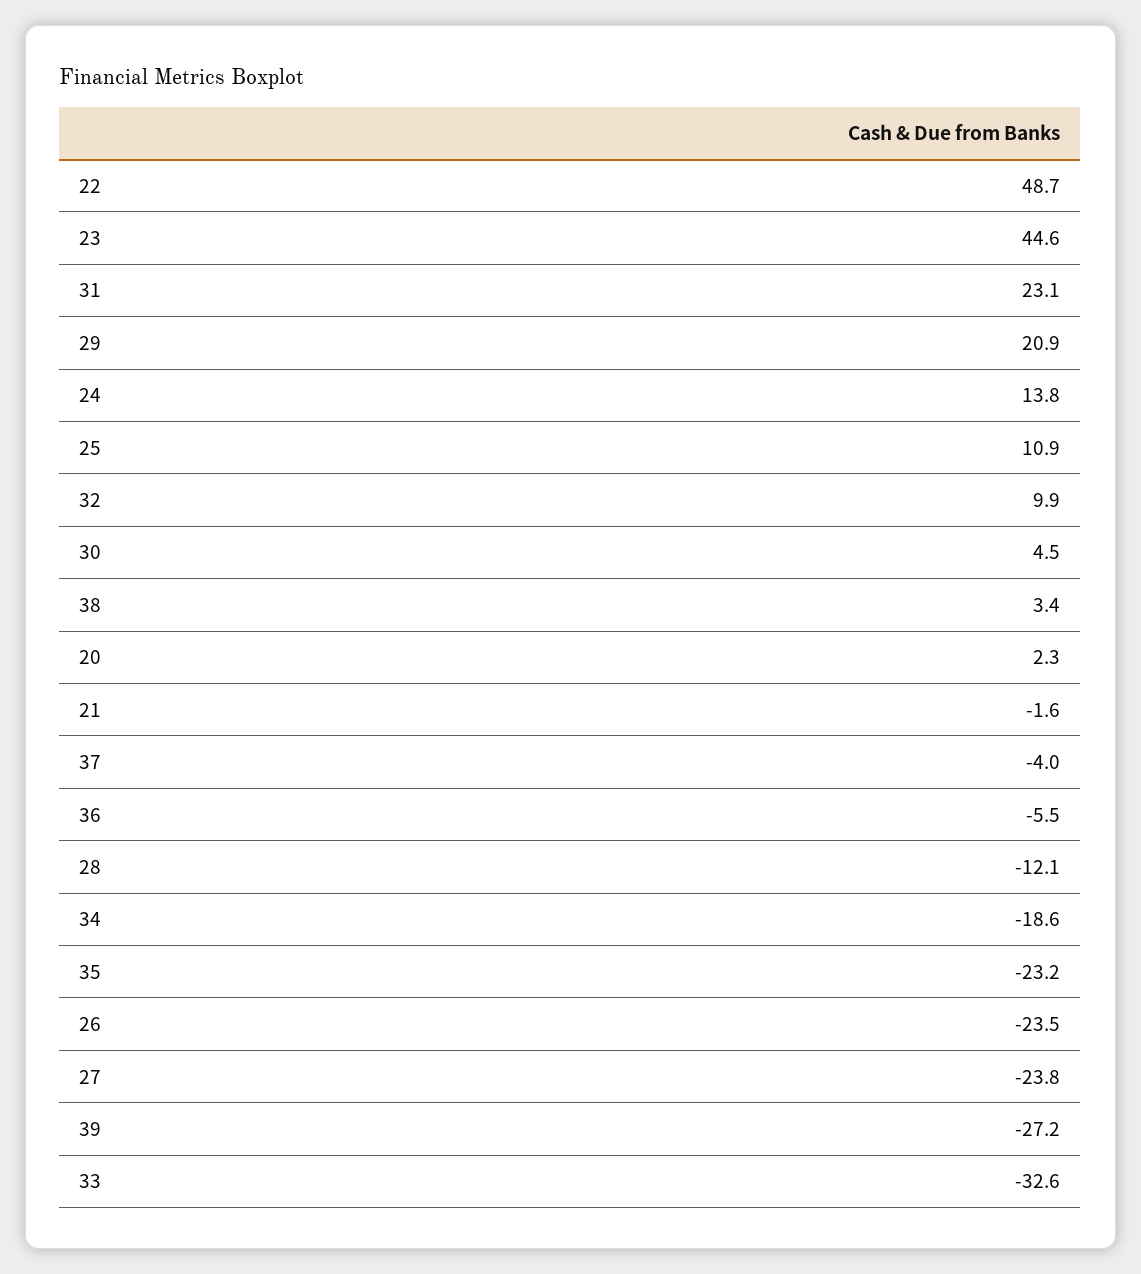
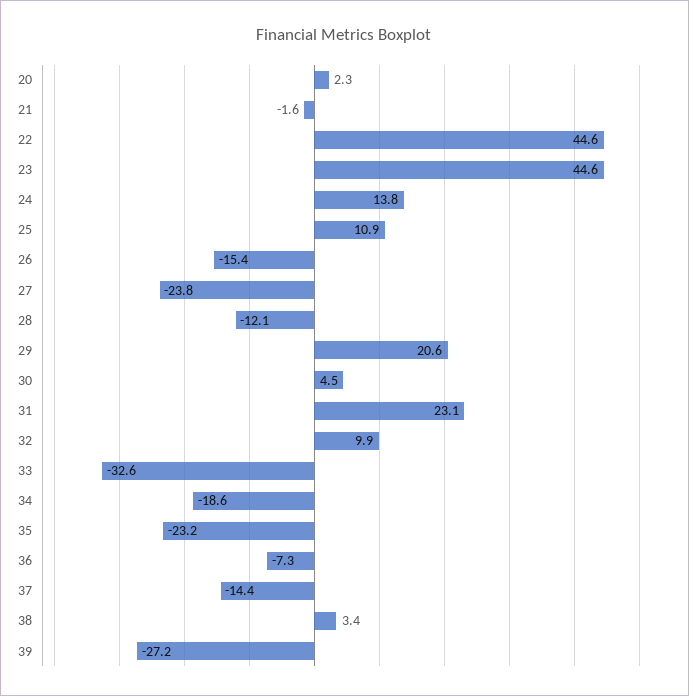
22: 48.7 -> 44.6
29: 20.9 -> 20.6
37: -4 -> -14.4
36: -5.5 -> -7.3
26: -23.5 -> -15.4

